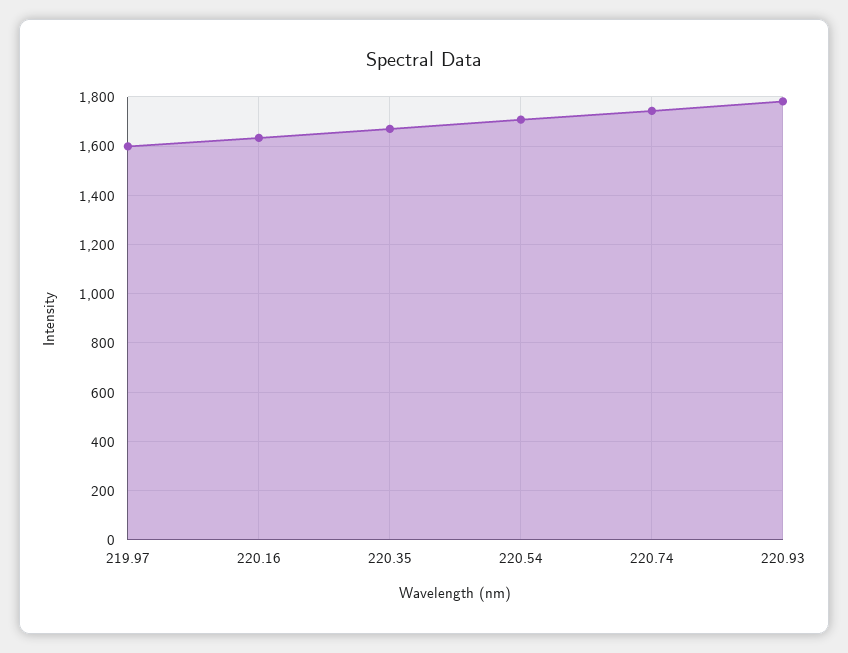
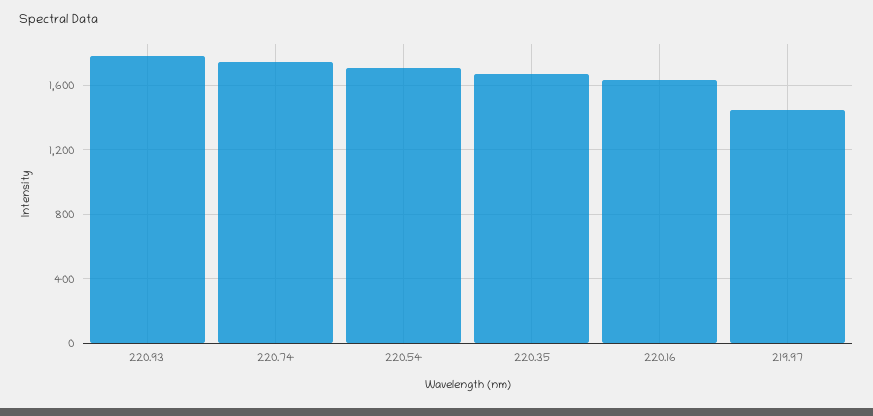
219.97: 1600 -> 1450

